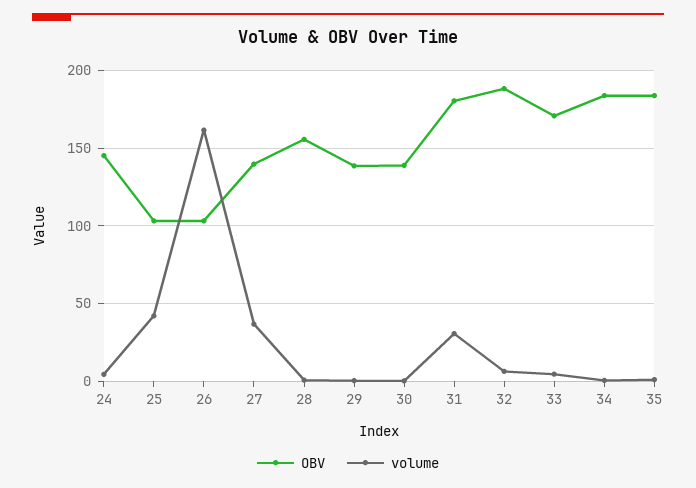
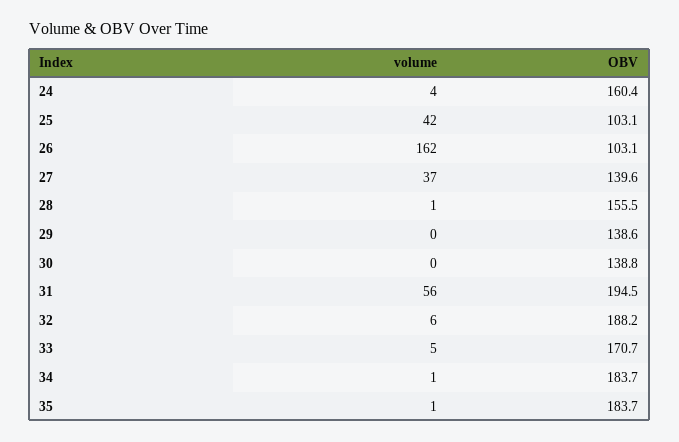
OBV, 24: 145 -> 160.4
OBV, 31: 180 -> 194.5
volume, 31: 30 -> 56

